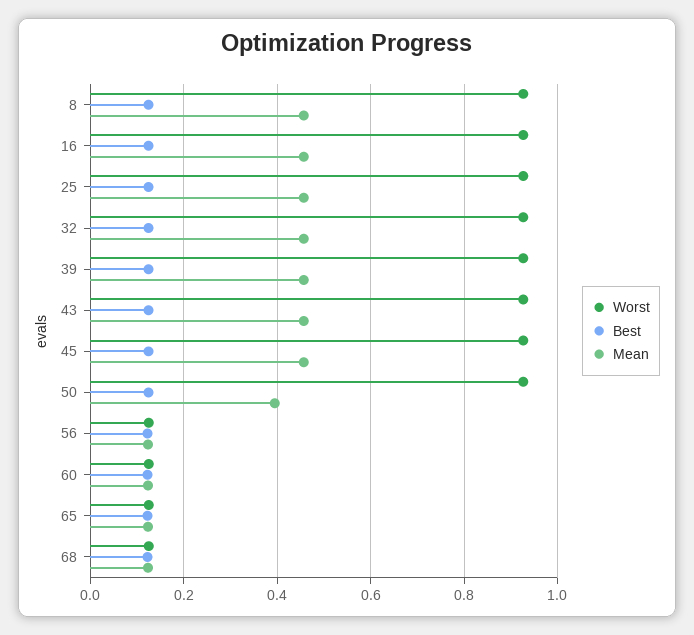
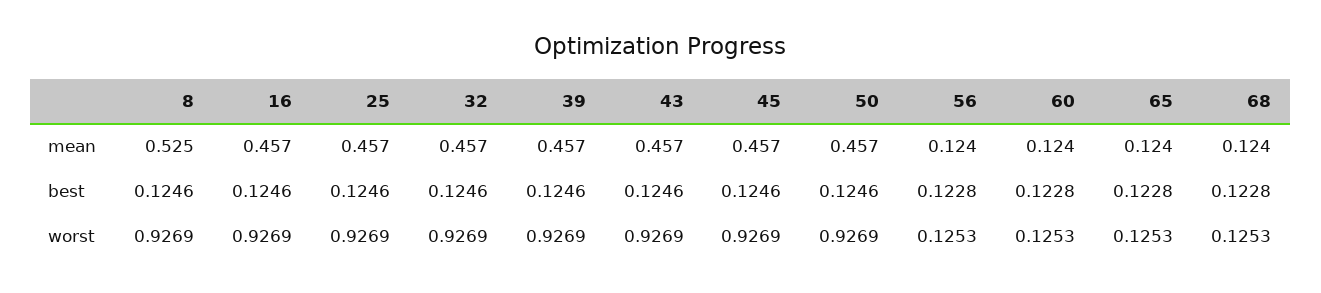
Mean, 8: 0.46 -> 0.525
Mean, 50: 0.4 -> 0.457

